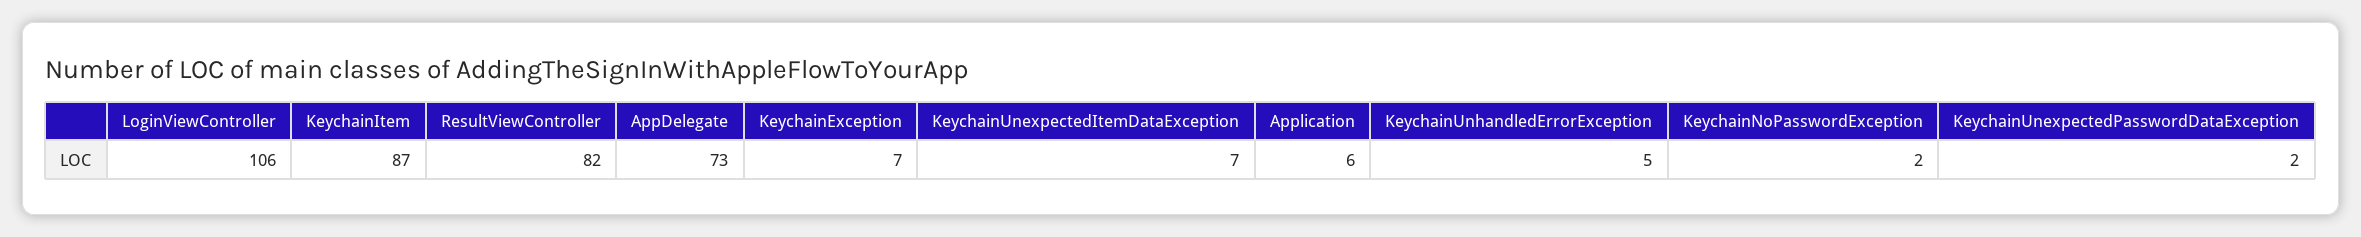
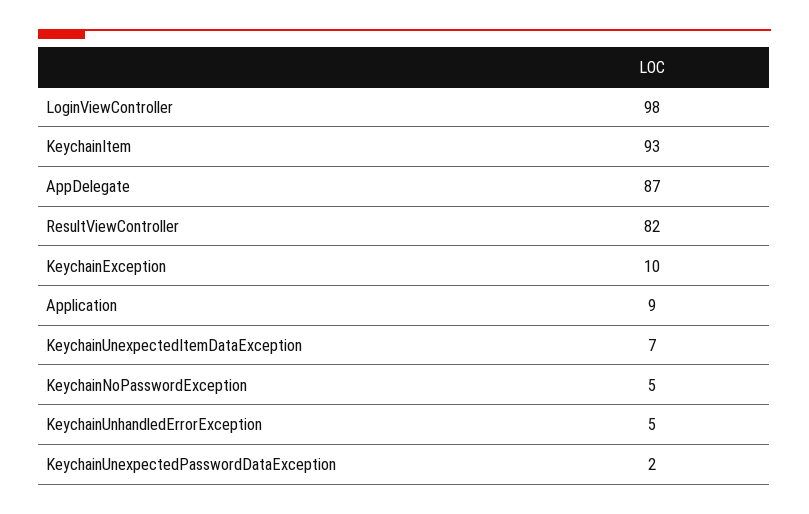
LoginViewController: 106 -> 98
KeychainItem: 87 -> 93
AppDelegate: 73 -> 87
KeychainException: 7 -> 10
Application: 6 -> 9
KeychainNoPasswordException: 2 -> 5

